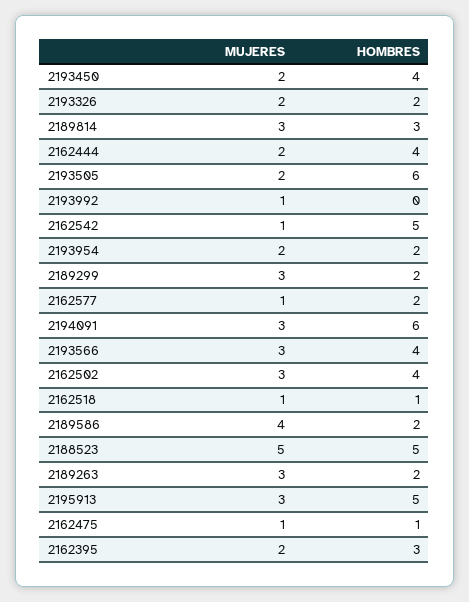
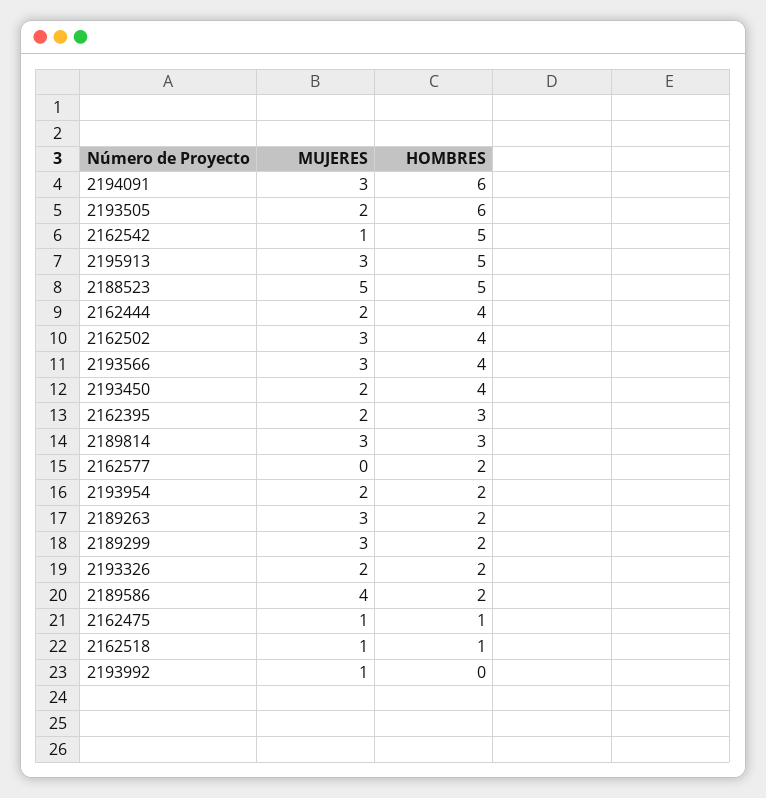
MUJERES, 2162577: 1 -> 0

